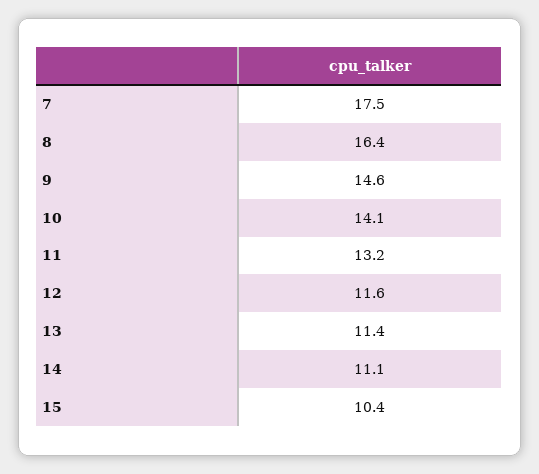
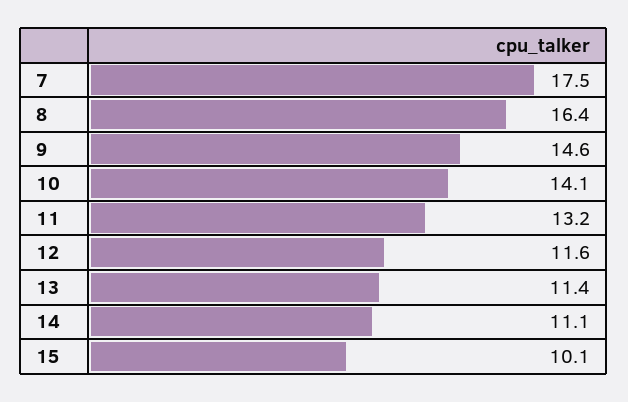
15: 10.4 -> 10.1

